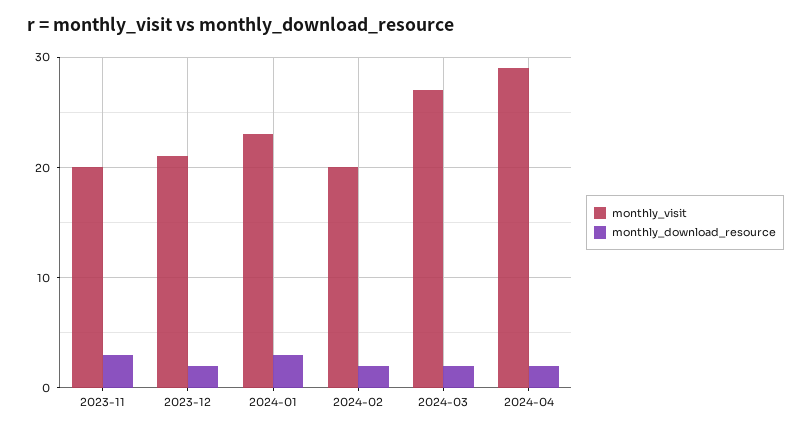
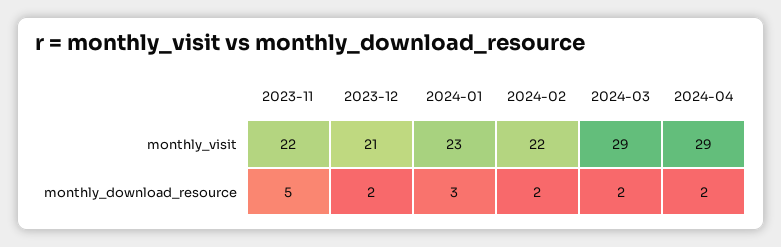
monthly_visit, 2023-11: 20 -> 22
monthly_download_resource, 2023-11: 3 -> 5
monthly_visit, 2024-02: 20 -> 22
monthly_visit, 2024-03: 27 -> 29

